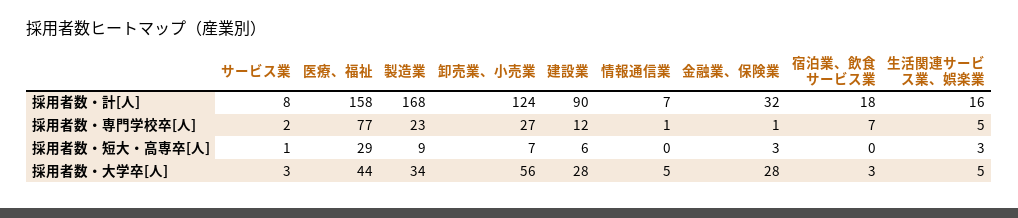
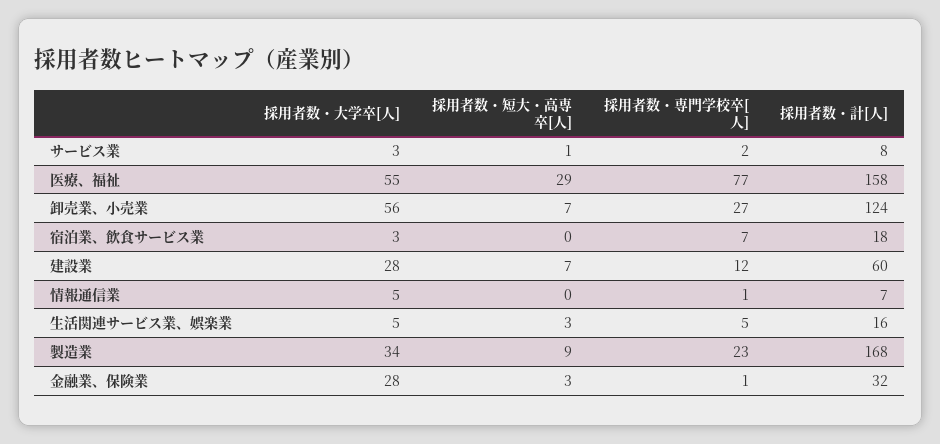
建設業, 採用者数・計[人]: 90 -> 60
建設業, 採用者数・短大・高専卒[人]: 6 -> 7
医療、福祉, 採用者数・大学卒[人]: 44 -> 55

